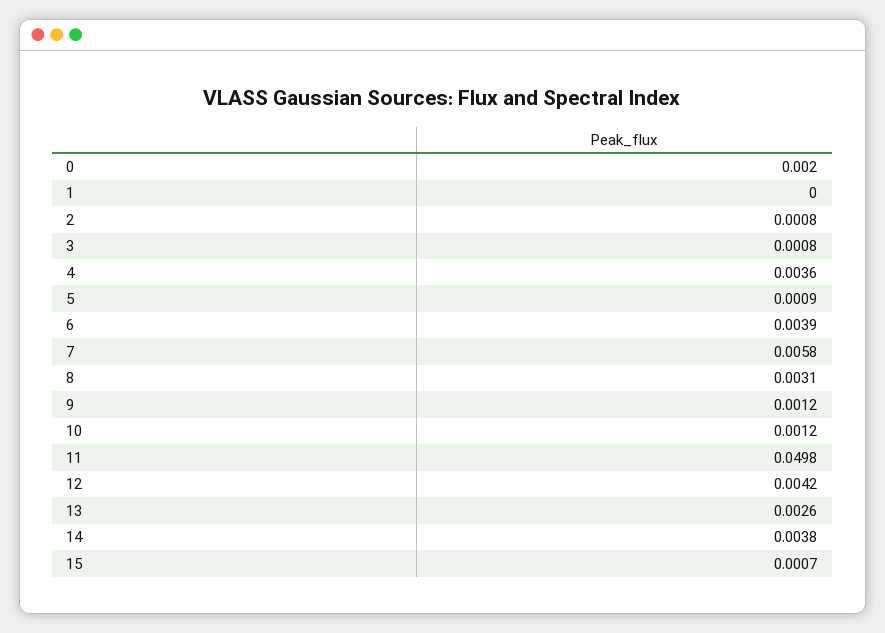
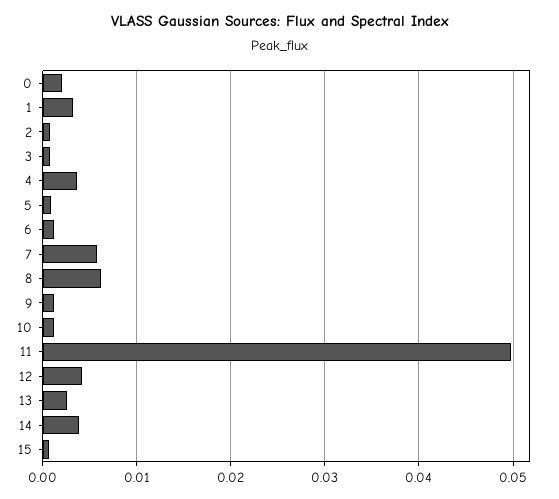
1: 0 -> 0.003
6: 0.0039 -> 0.001
8: 0.0031 -> 0.006

